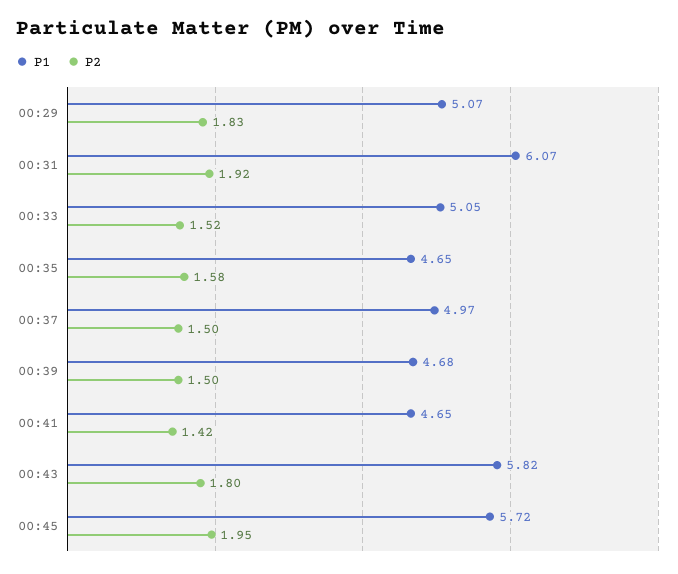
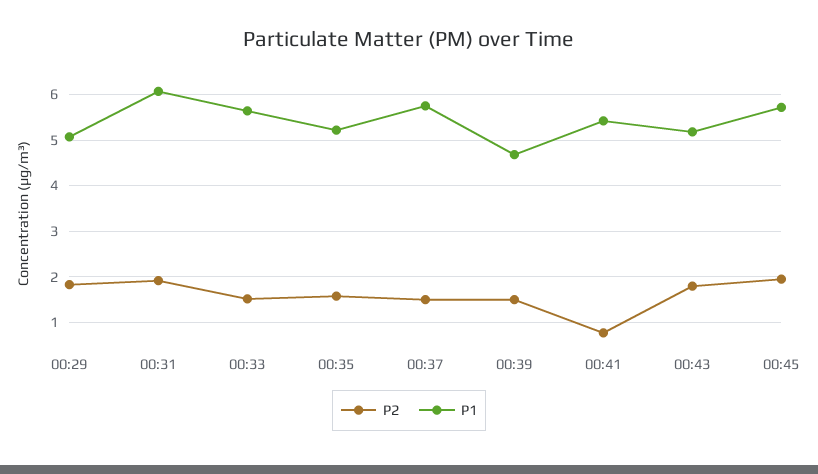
P1, 00:33: 5.05 -> 5.6
P1, 00:35: 4.65 -> 5.2
P1, 00:37: 4.97 -> 5.8
P1, 00:41: 4.65 -> 5.4
P2, 00:41: 1.42 -> 0.8
P1, 00:43: 5.82 -> 5.2

